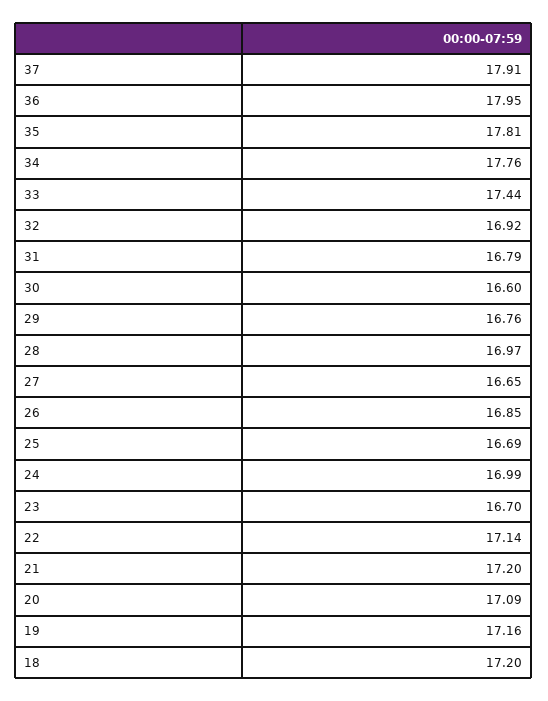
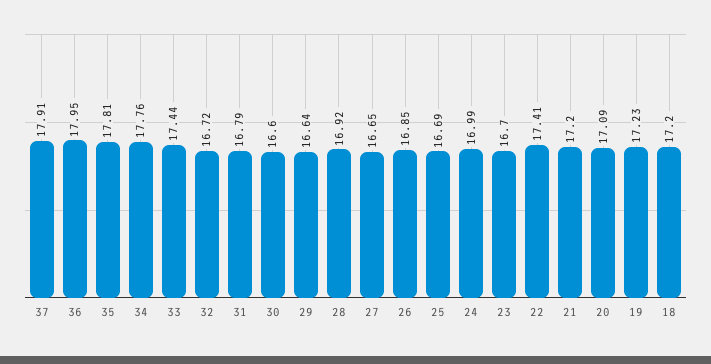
32: 16.92 -> 16.72
29: 16.76 -> 16.64
28: 16.97 -> 16.92
22: 17.14 -> 17.41
19: 17.16 -> 17.23

